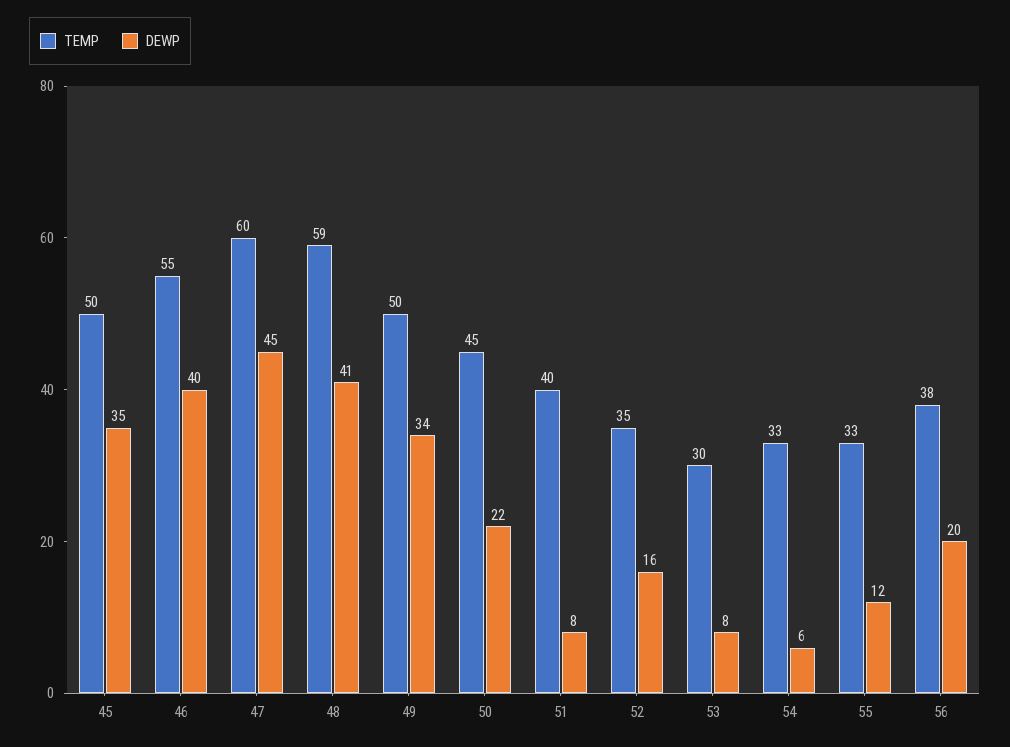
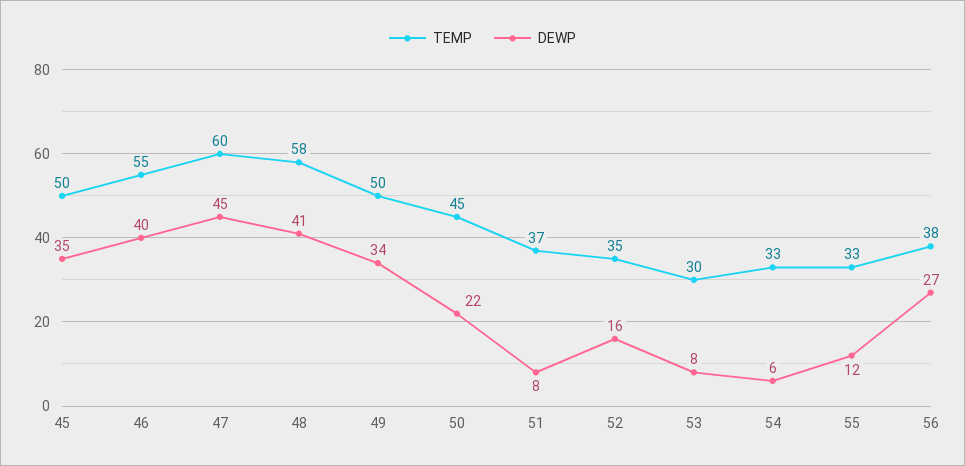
TEMP, 48: 59 -> 58
TEMP, 51: 40 -> 37
DEWP, 56: 20 -> 27

